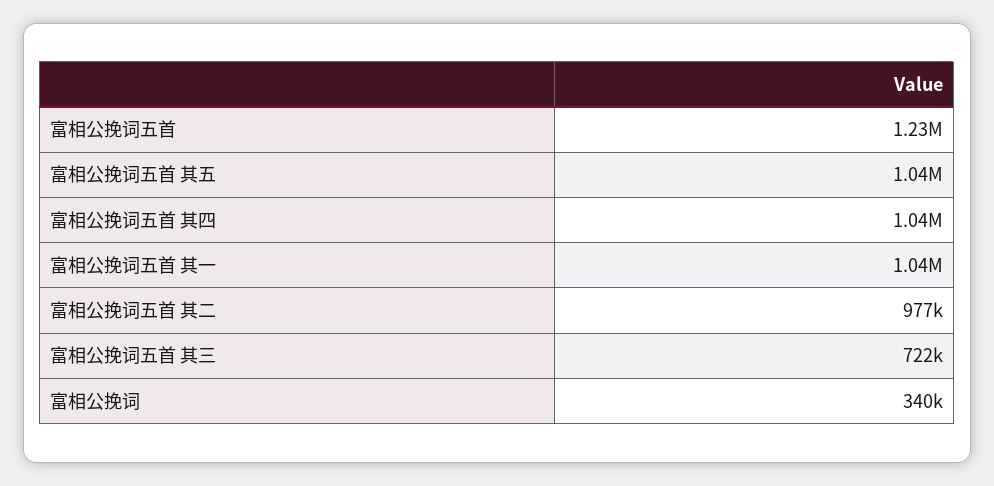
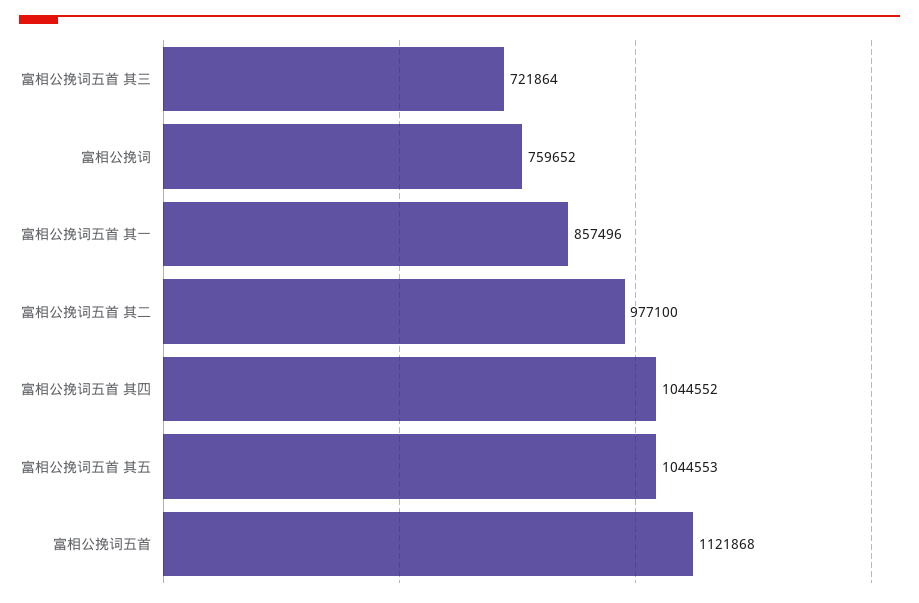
富相公挽词五首: 1230000 -> 1121868
富相公挽词五首 其一: 1040000 -> 857496
富相公挽词: 340000 -> 759652

